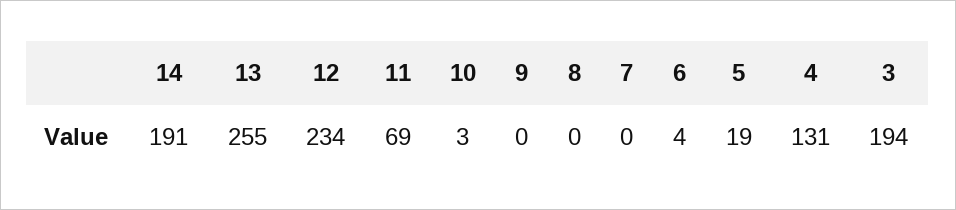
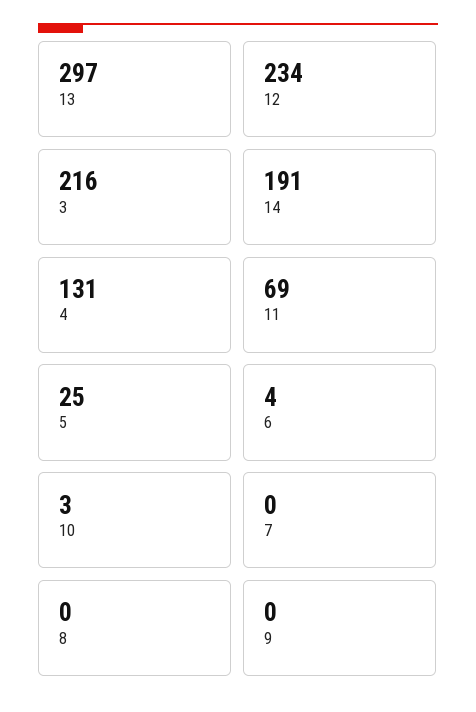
13: 255 -> 297
5: 19 -> 25
3: 194 -> 216

